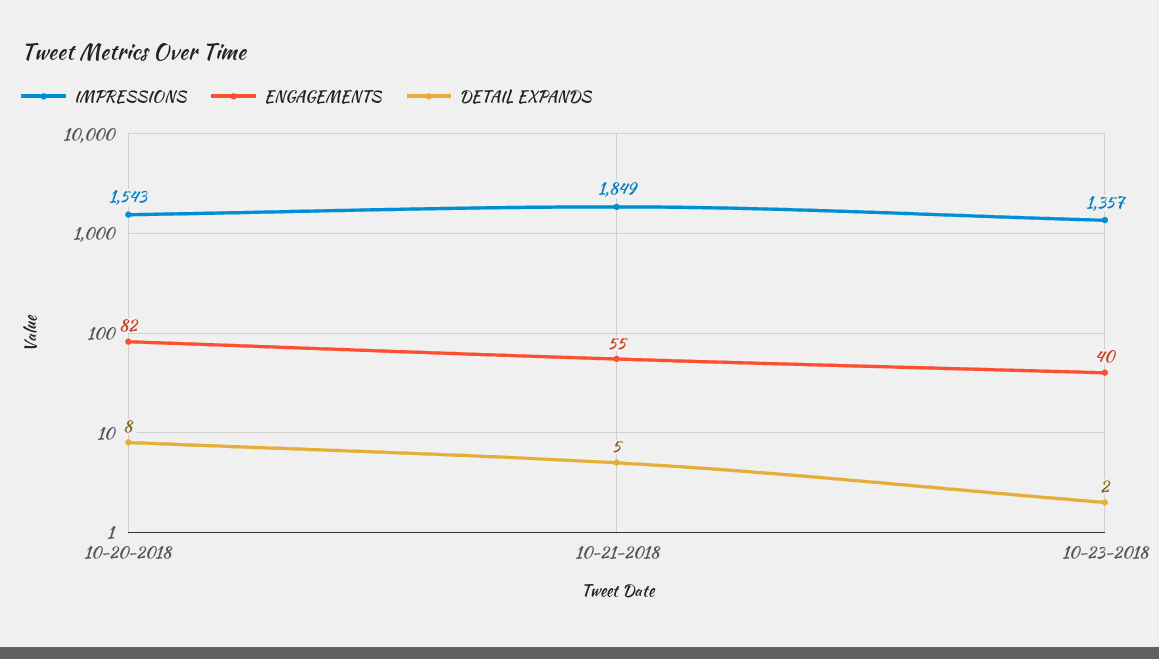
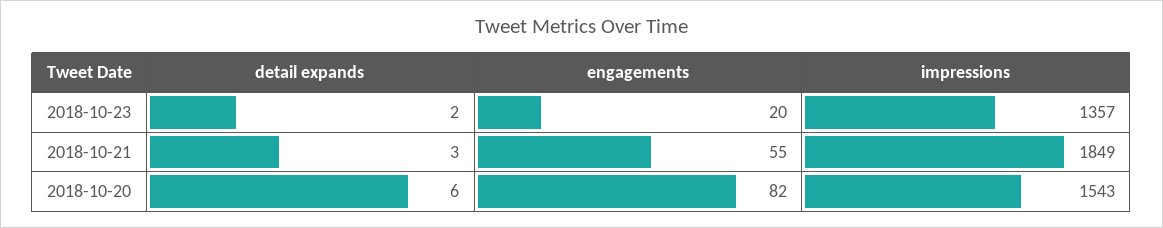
DETAIL EXPANDS, 10-20-2018: 8 -> 6
DETAIL EXPANDS, 10-21-2018: 5 -> 3
ENGAGEMENTS, 10-23-2018: 40 -> 20

